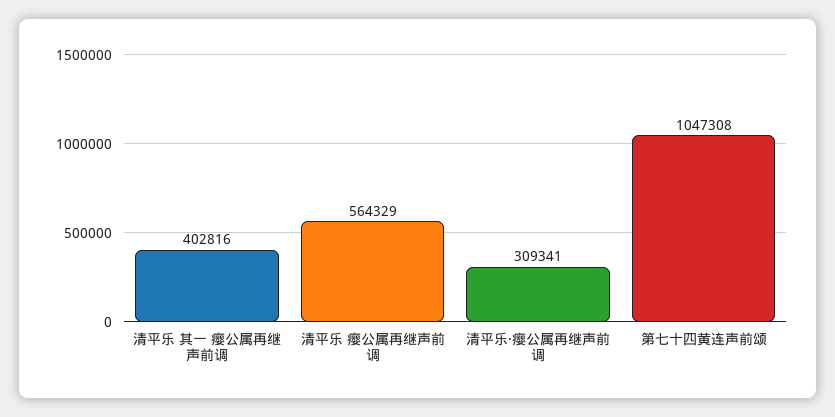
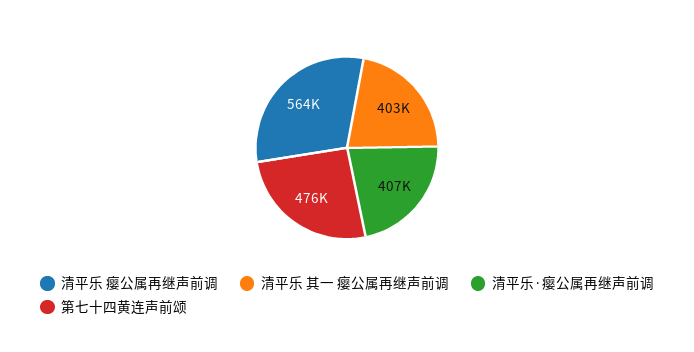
清平乐·瘿公属再继声前调: 309341 -> 407000
第七十四黄连声前颂: 1047308 -> 476000

